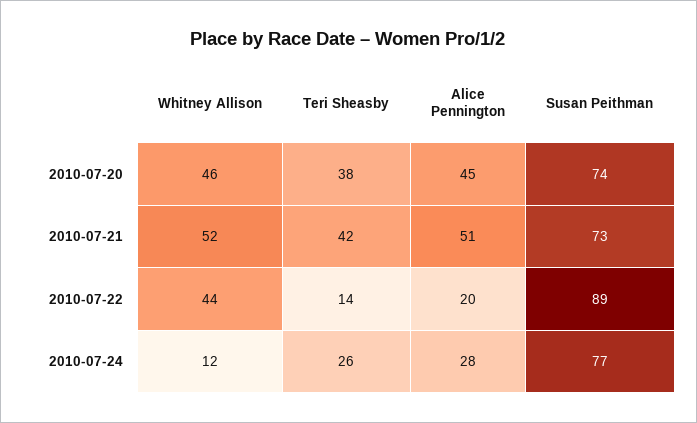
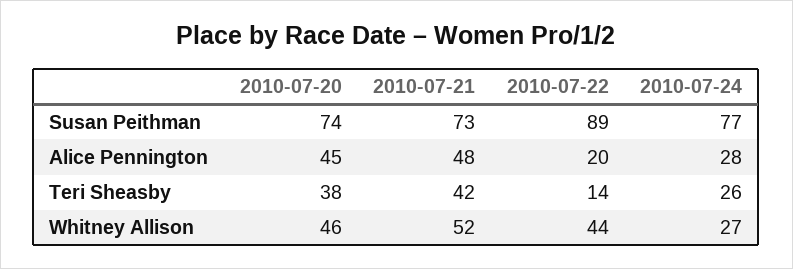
Alice Pennington, 2010-07-21: 51 -> 48
Whitney Allison, 2010-07-24: 12 -> 27

